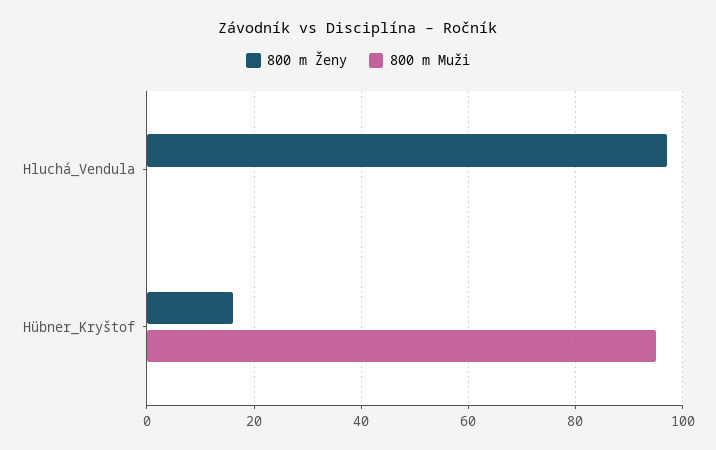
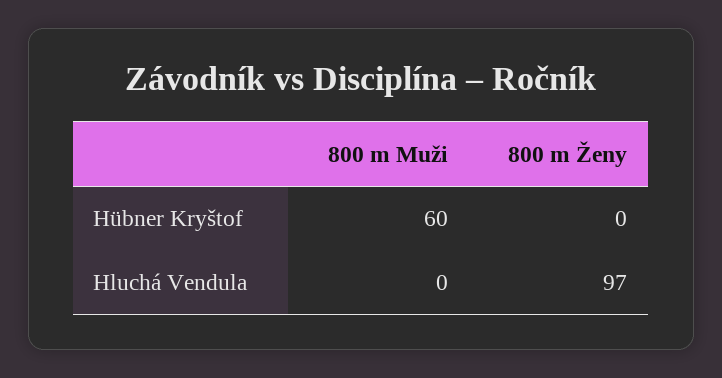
800 m Ženy, Hübner_Kryštof: 15 -> 0
800 m Muži, Hübner_Kryštof: 95 -> 60

